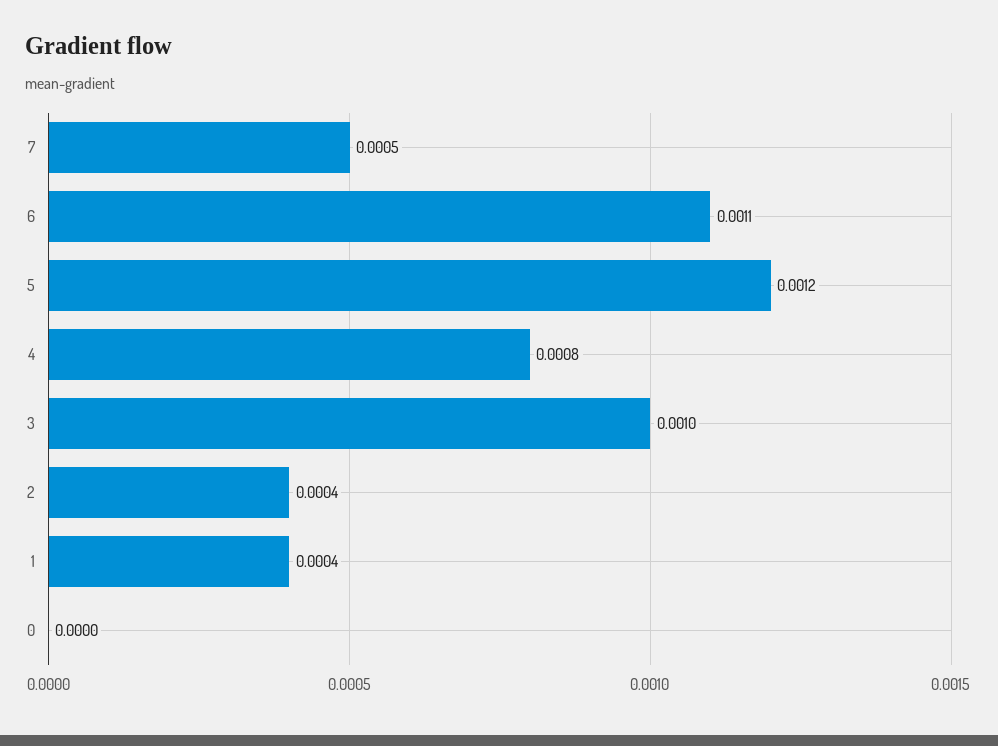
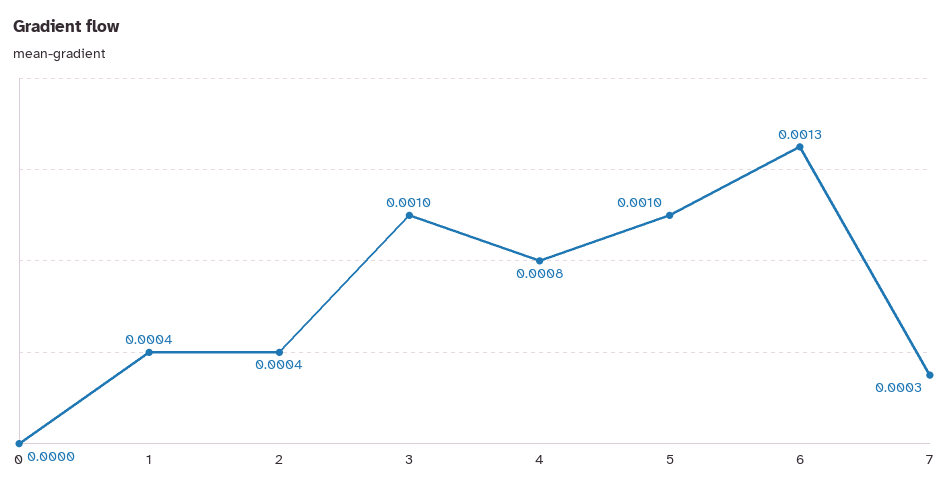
7: 0.0005 -> 0.0003
6: 0.0011 -> 0.0013
5: 0.0012 -> 0.001

